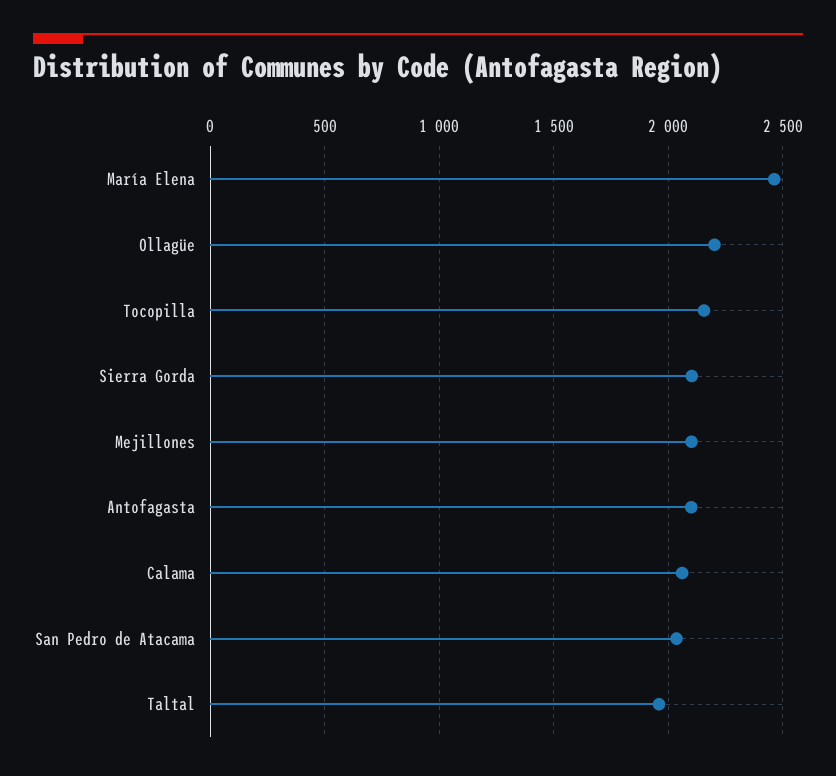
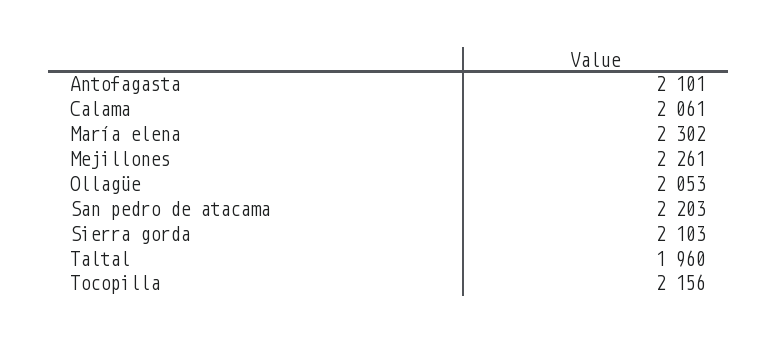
María Elena: 2450 -> 2302
Ollagüe: 2200 -> 2053
Mejillones: 2100 -> 2261
San Pedro de Atacama: 2050 -> 2203

